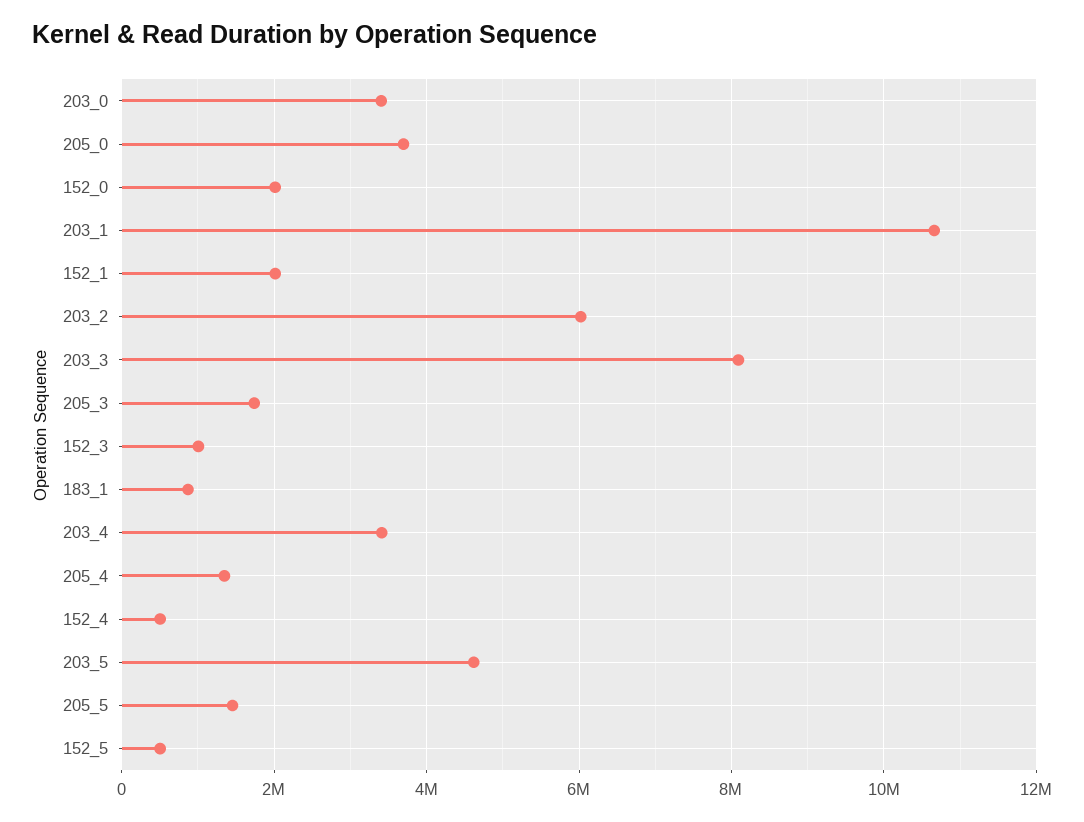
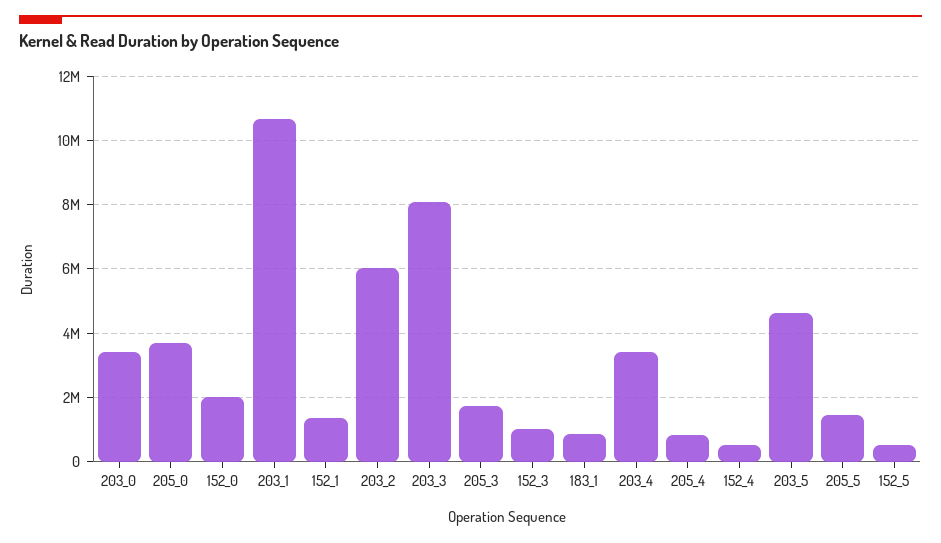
152_1: 2000000 -> 1400000
205_4: 1400000 -> 800000

